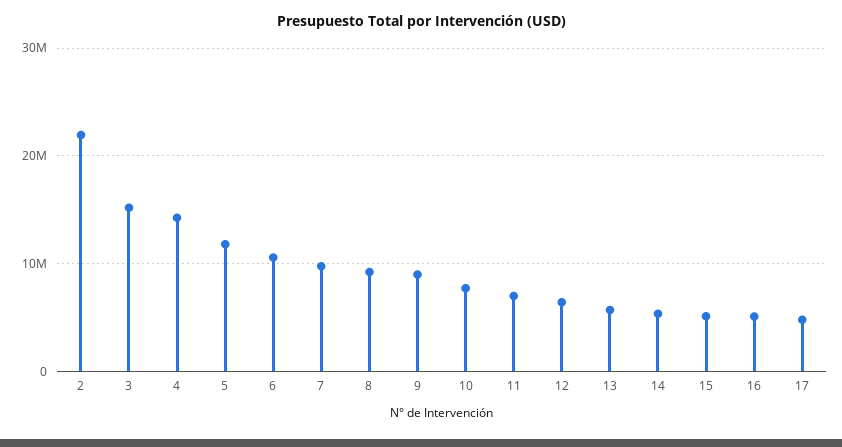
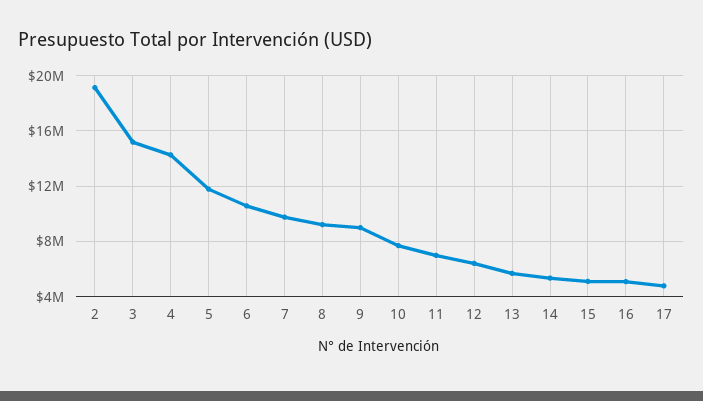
2: 22000000 -> 19000000

